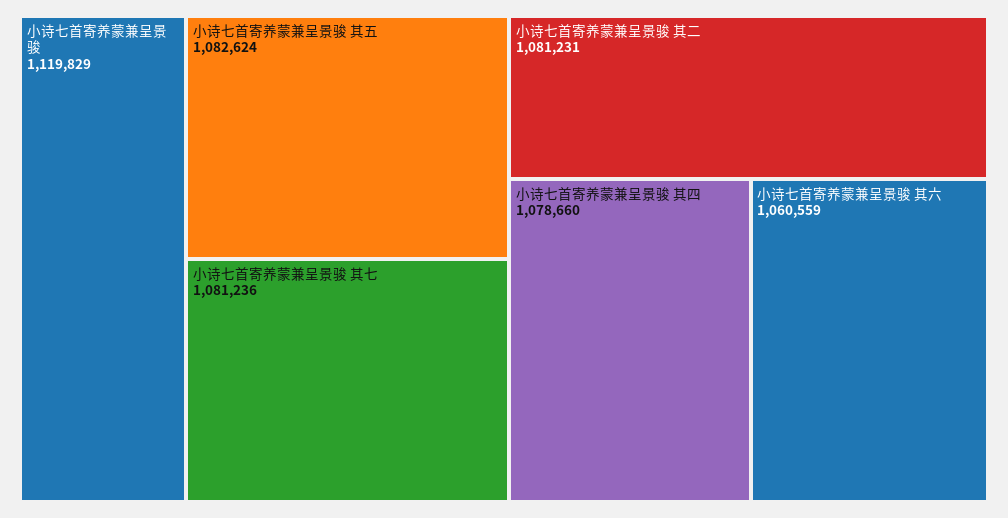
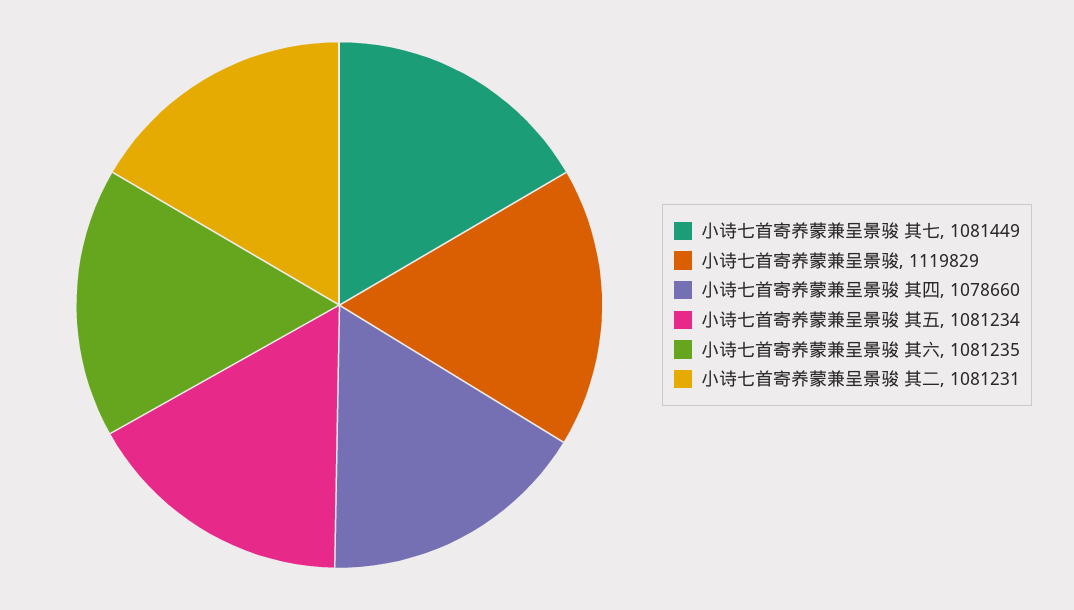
小诗七首寄养蒙兼呈景骏 其五: 1082624 -> 1081234
小诗七首寄养蒙兼呈景骏 其七: 1081236 -> 1081449
小诗七首寄养蒙兼呈景骏 其六: 1060559 -> 1081235

